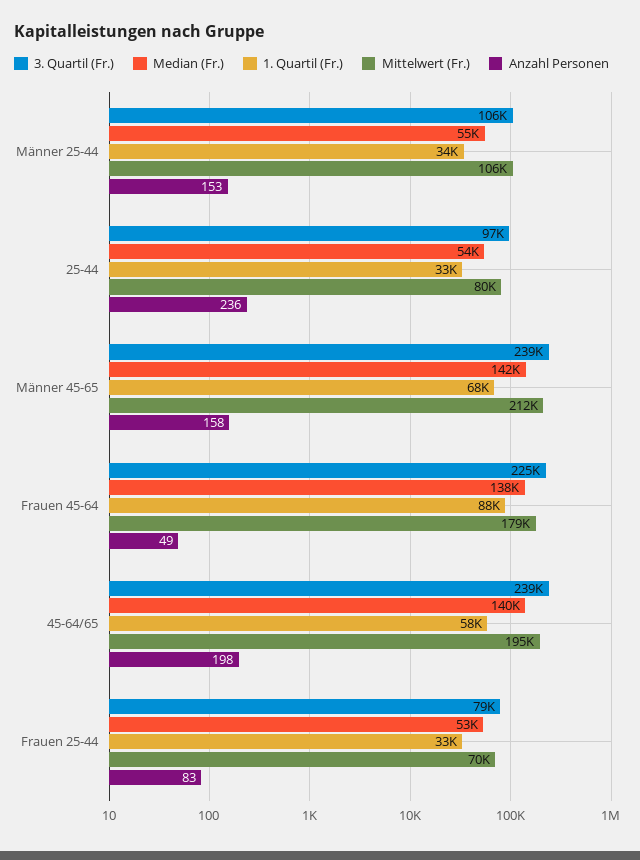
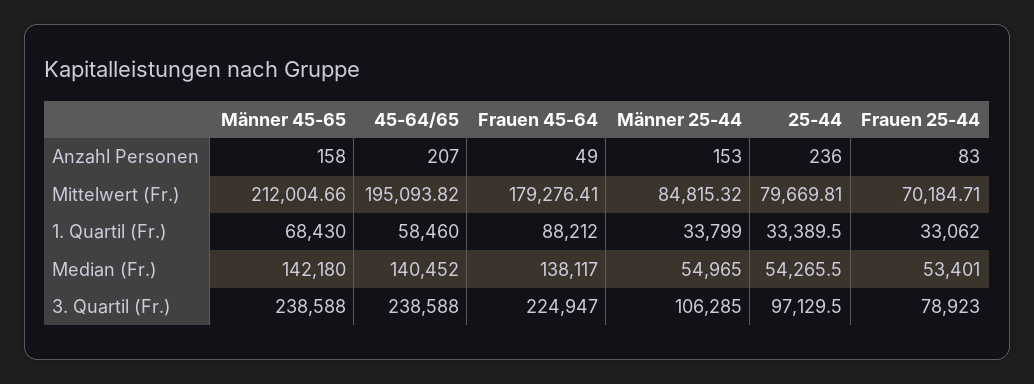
Mittelwert (Fr.), Männer 25-44: 106000 -> 84815.32
Anzahl Personen, 45-64/65: 198 -> 207

